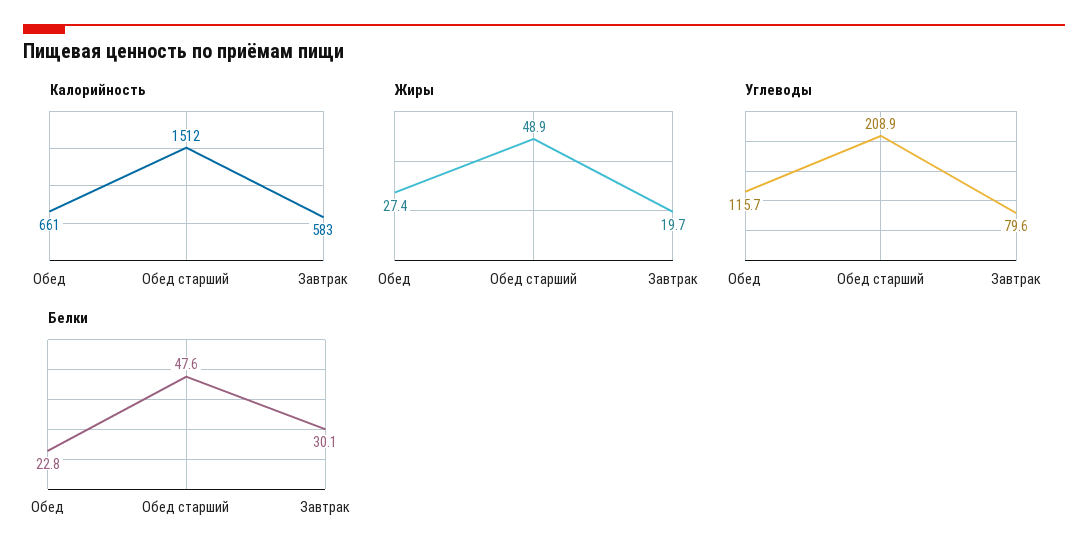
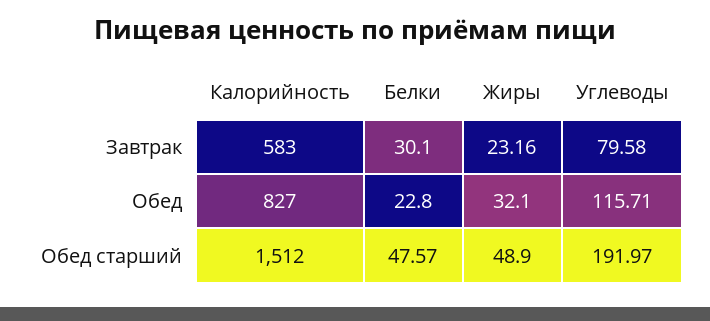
Калорийность, Обед: 661 -> 827
Жиры, Обед: 27.4 -> 32.1
Жиры, Завтрак: 19.7 -> 23.16
Углеводы, Обед старший: 208.9 -> 191.97

